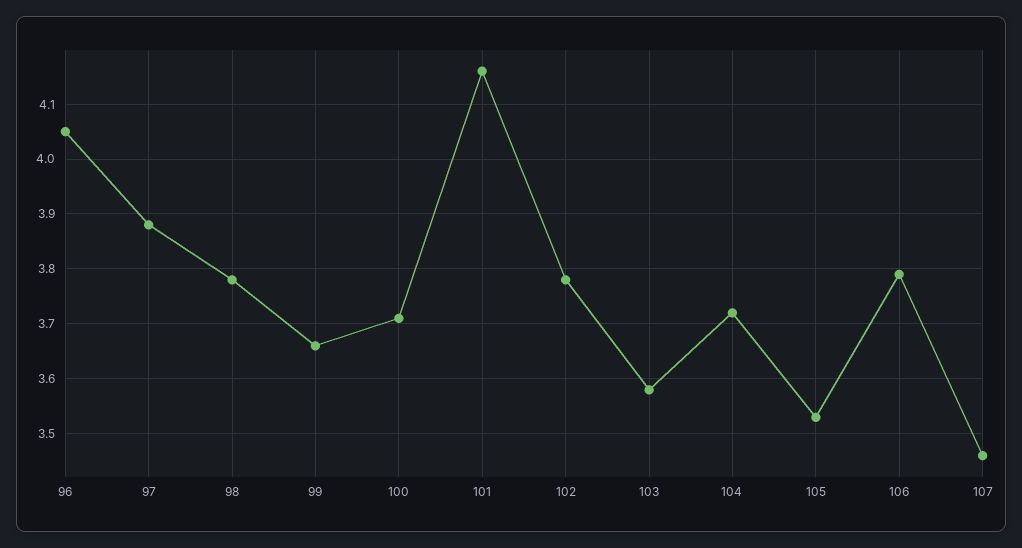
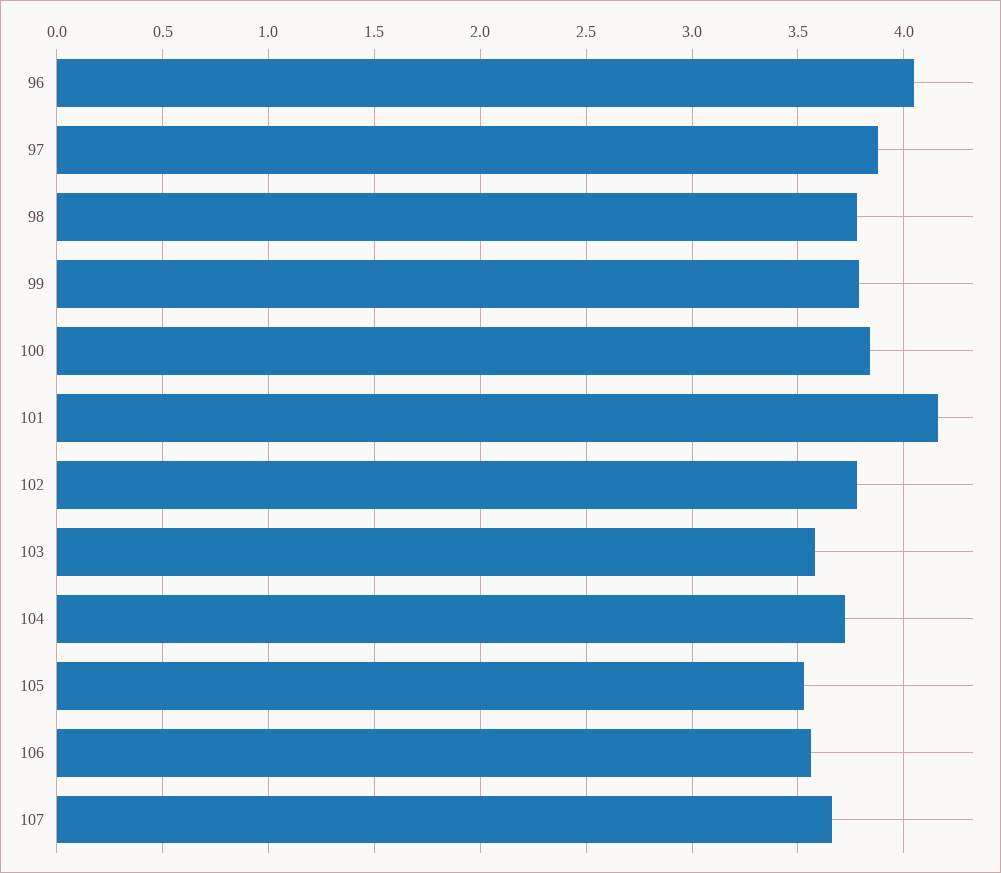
99: 3.65 -> 3.8
100: 3.7 -> 3.85
106: 3.8 -> 3.55
107: 3.45 -> 3.65

